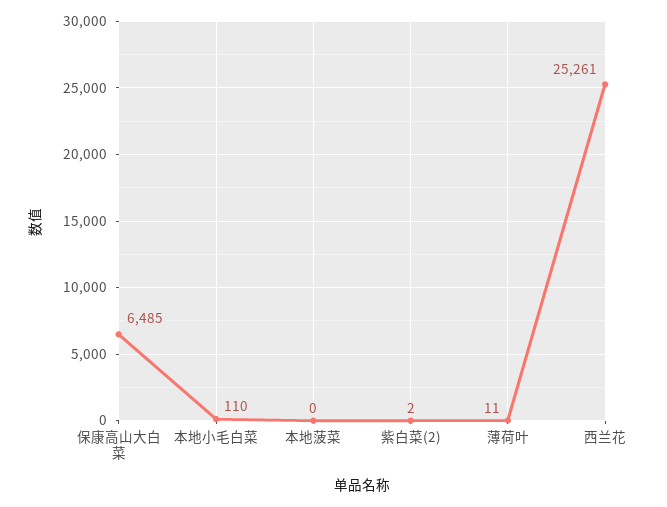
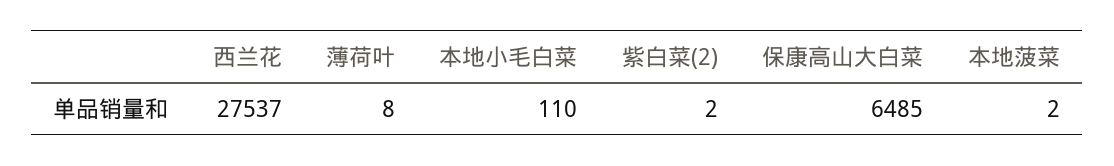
本地菠菜: 0 -> 2
薄荷叶: 11 -> 8
西兰花: 25261 -> 27537

